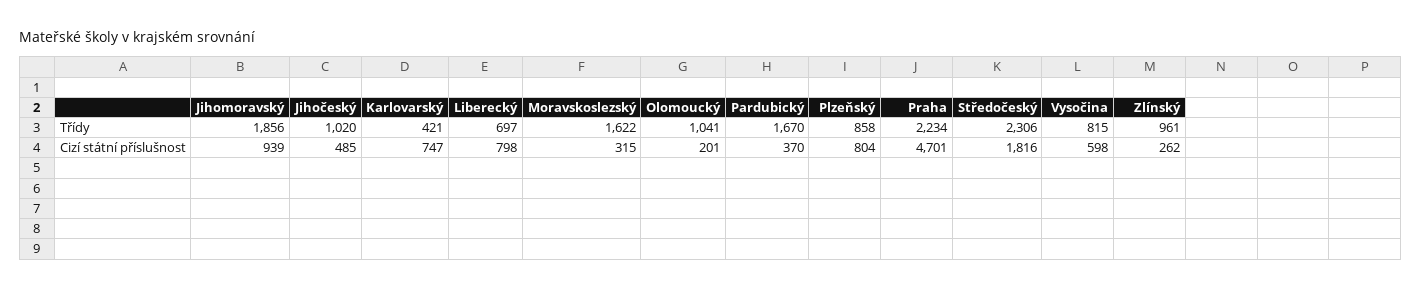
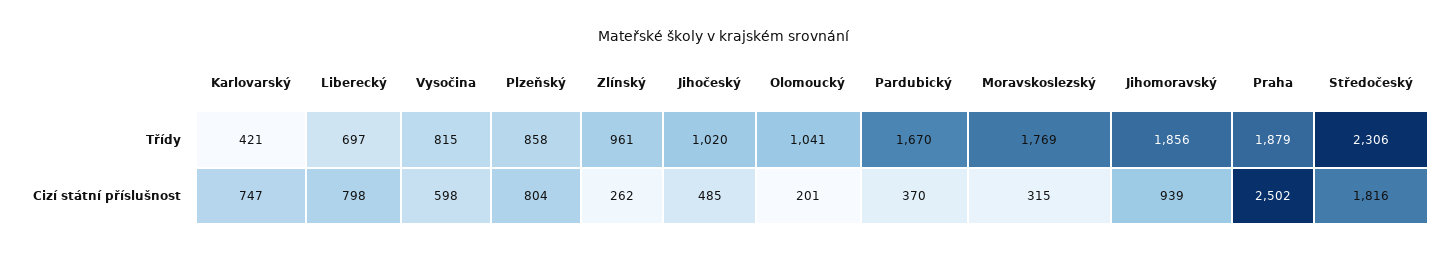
Moravskoslezský, Třídy: 1622 -> 1769
Praha, Třídy: 2234 -> 1879
Praha, Cizí státní příslušnost: 4701 -> 2502

